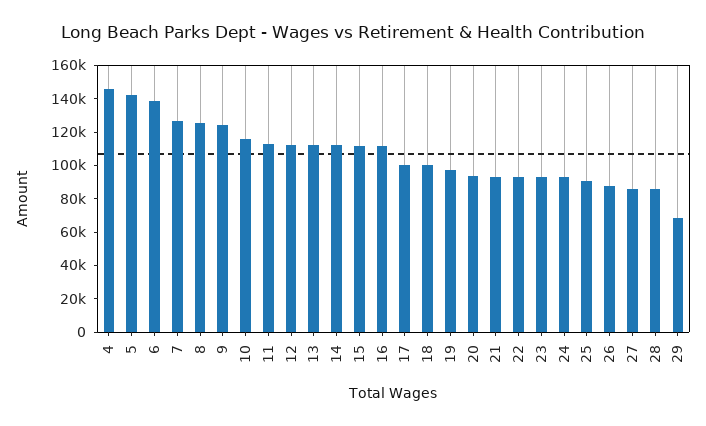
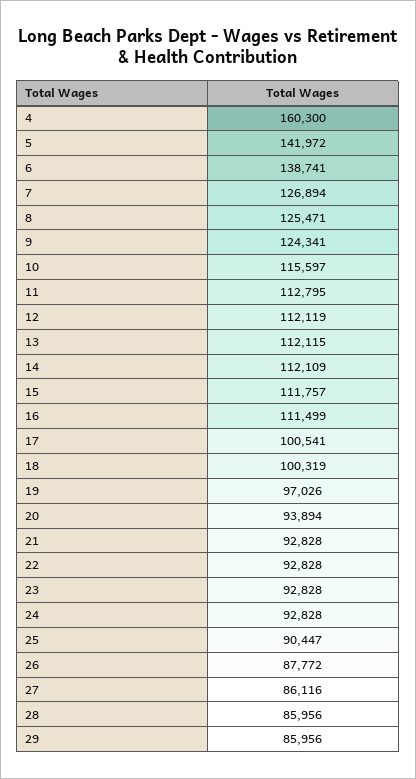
4: 145000 -> 160300
29: 70000 -> 85956

